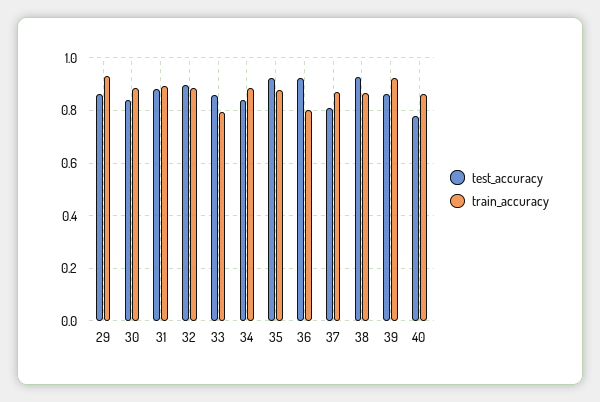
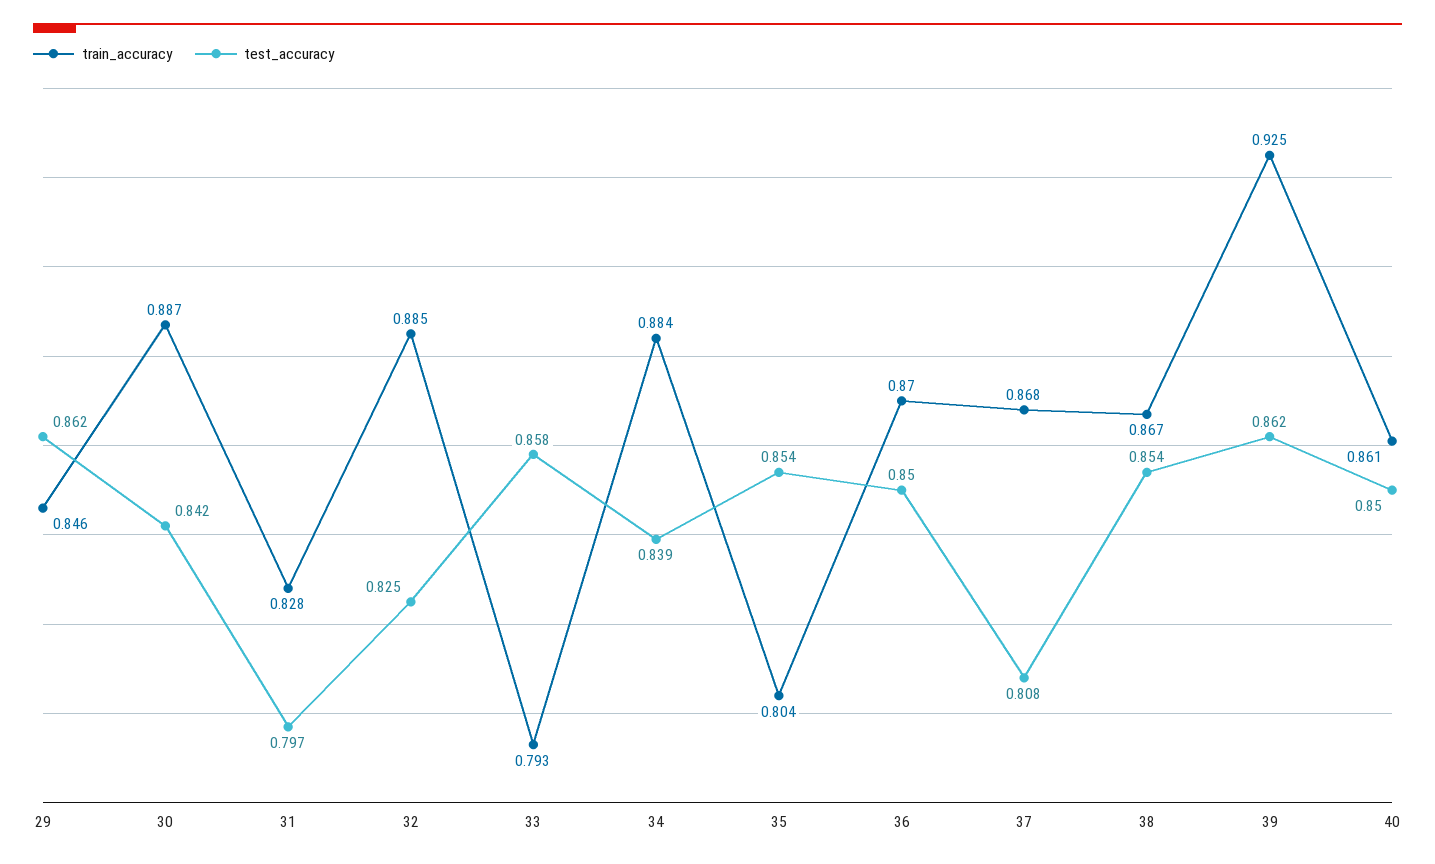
train_accuracy, 29: 0.925 -> 0.846
test_accuracy, 31: 0.875 -> 0.797
train_accuracy, 31: 0.9 -> 0.828
test_accuracy, 32: 0.9 -> 0.825
test_accuracy, 35: 0.925 -> 0.854
train_accuracy, 35: 0.875 -> 0.804
test_accuracy, 36: 0.925 -> 0.85
train_accuracy, 36: 0.8 -> 0.87
test_accuracy, 38: 0.925 -> 0.854
test_accuracy, 40: 0.775 -> 0.85

